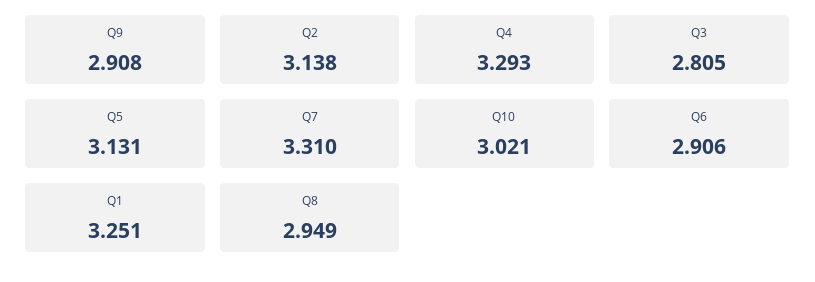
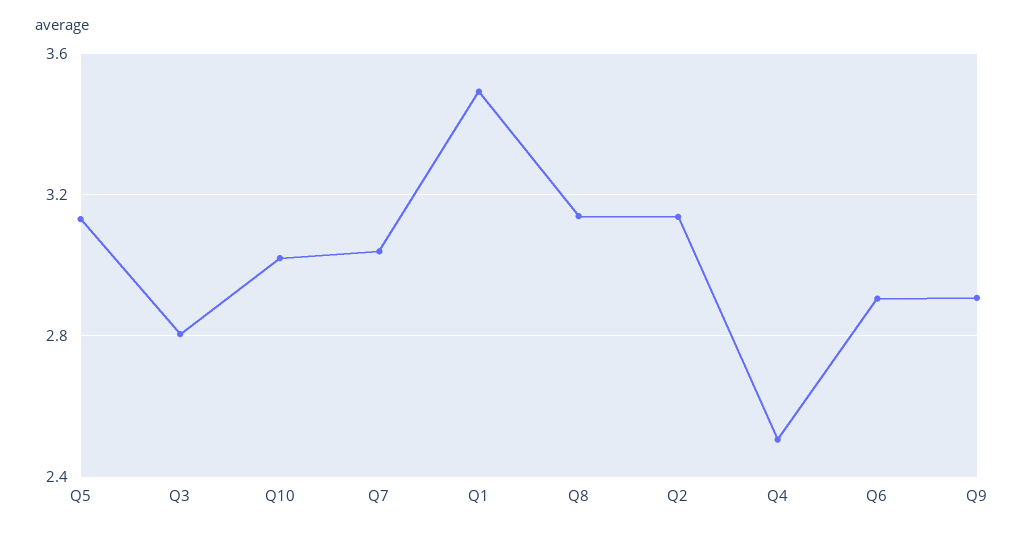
Q4: 3.293 -> 2.5
Q7: 3.31 -> 3.05
Q1: 3.251 -> 3.5
Q8: 2.949 -> 3.15

